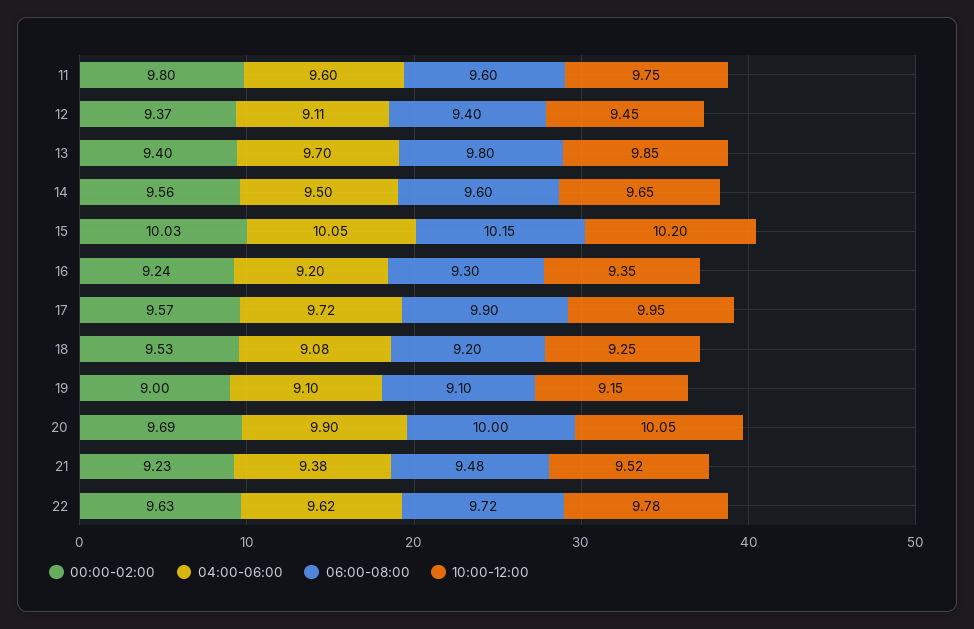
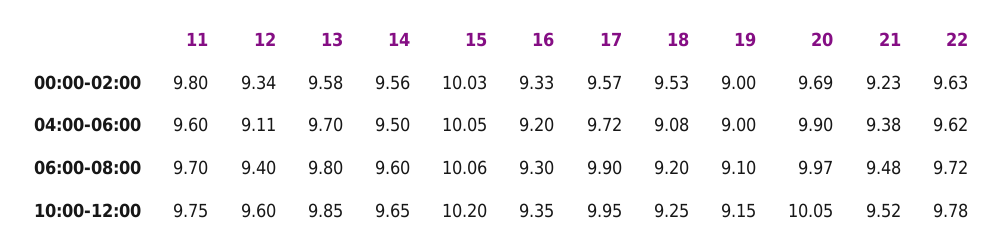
06:00-08:00, 11: 9.6 -> 9.7
00:00-02:00, 12: 9.37 -> 9.34
10:00-12:00, 12: 9.45 -> 9.6
00:00-02:00, 13: 9.4 -> 9.58
06:00-08:00, 15: 10.15 -> 10.06
00:00-02:00, 16: 9.24 -> 9.33
04:00-06:00, 19: 9.1 -> 9
06:00-08:00, 20: 10 -> 9.97

